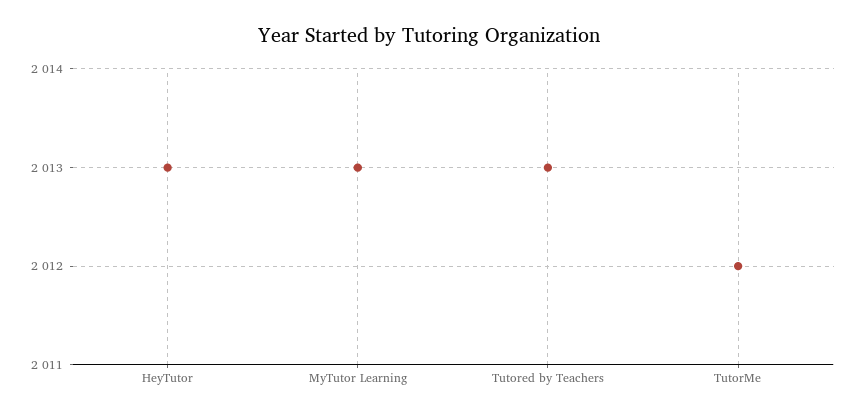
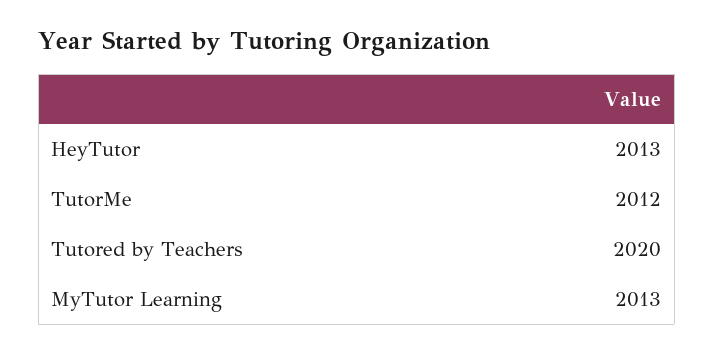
Tutored by Teachers: 2013 -> 2020

